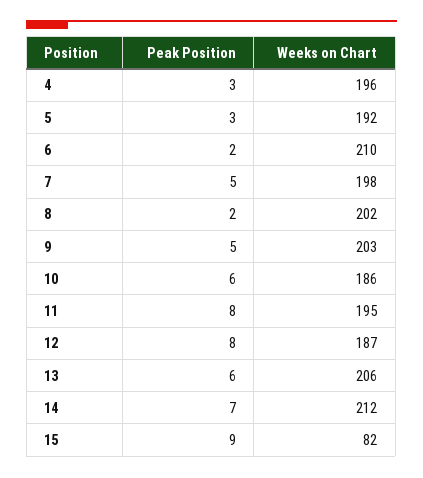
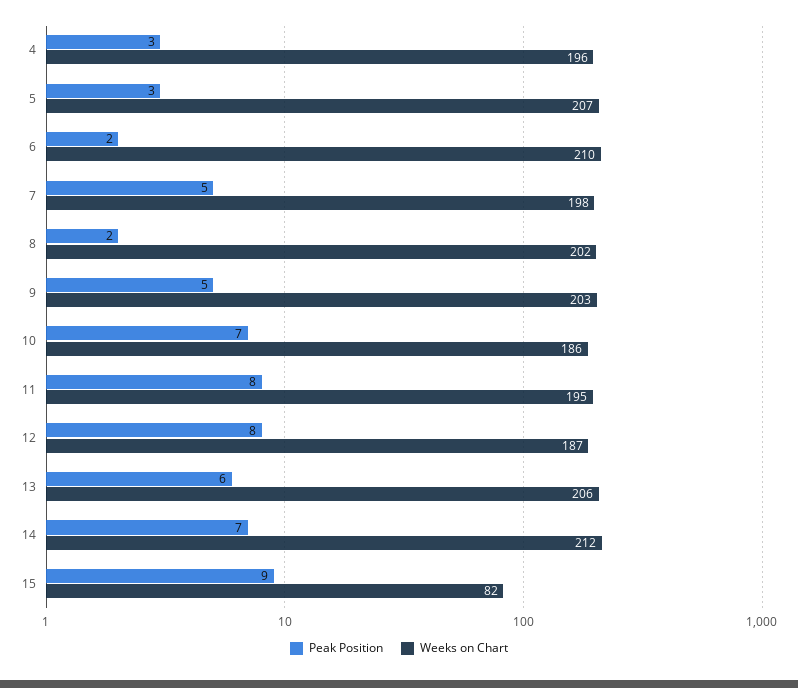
Weeks on Chart, 5: 192 -> 207
Peak Position, 10: 6 -> 7

